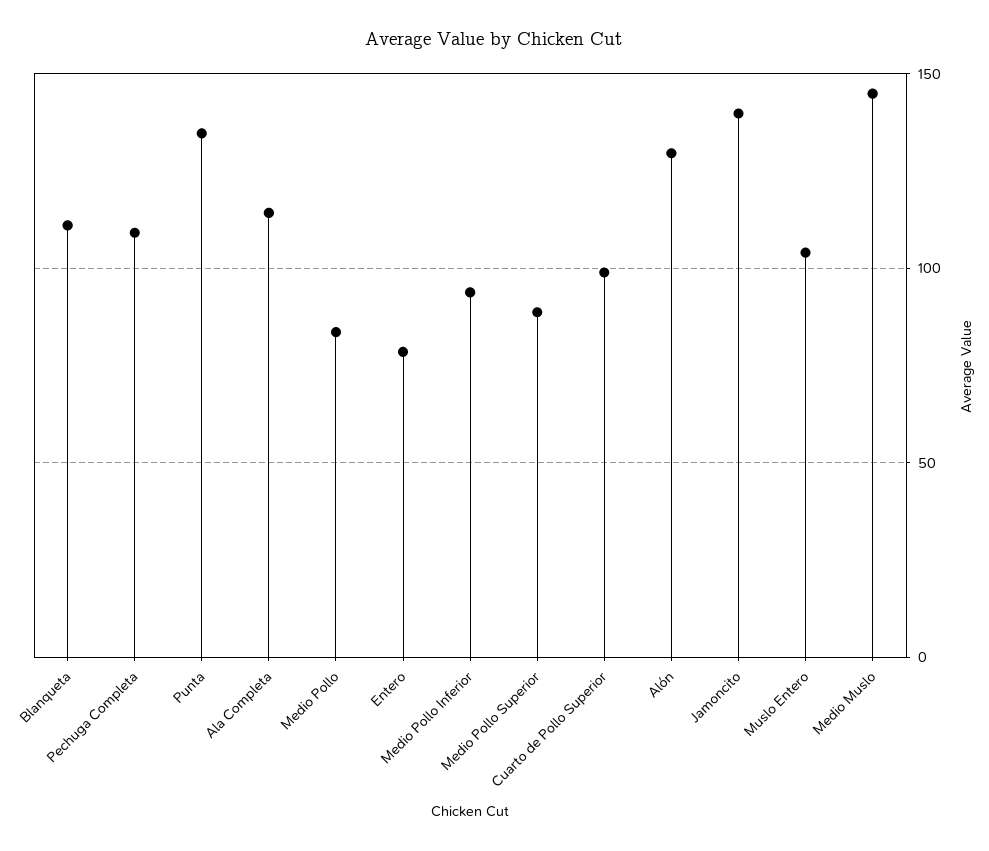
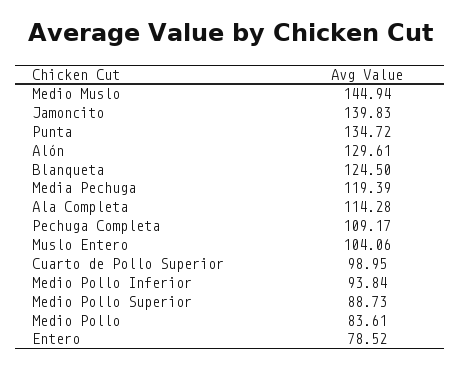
Blanqueta: 110 -> 124.5
Media Pechuga: none -> 119.39

